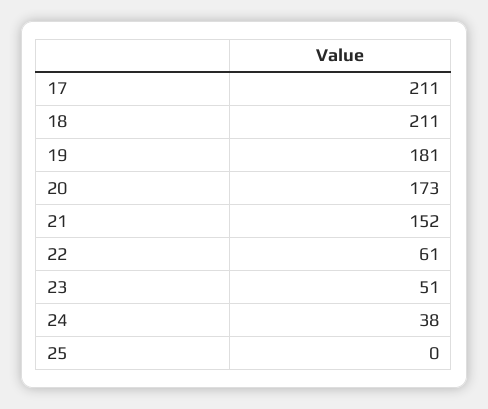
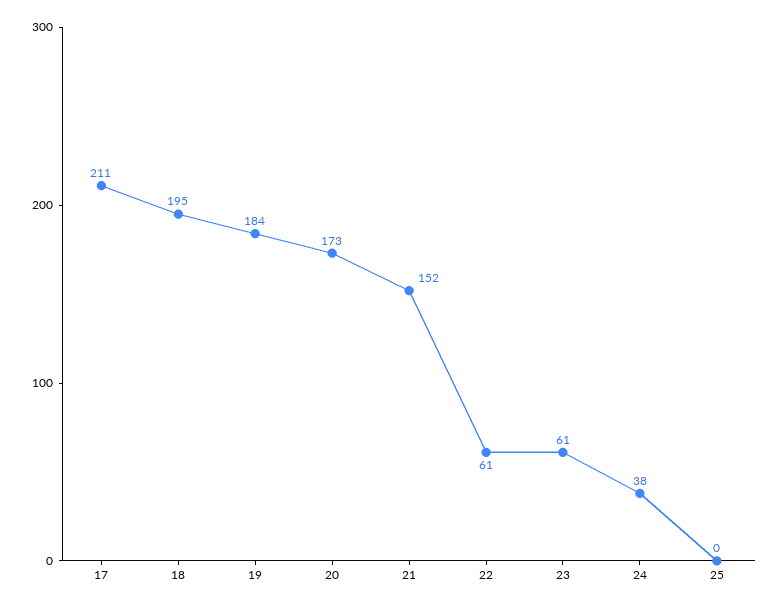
18: 211 -> 195
19: 181 -> 184
23: 51 -> 61

